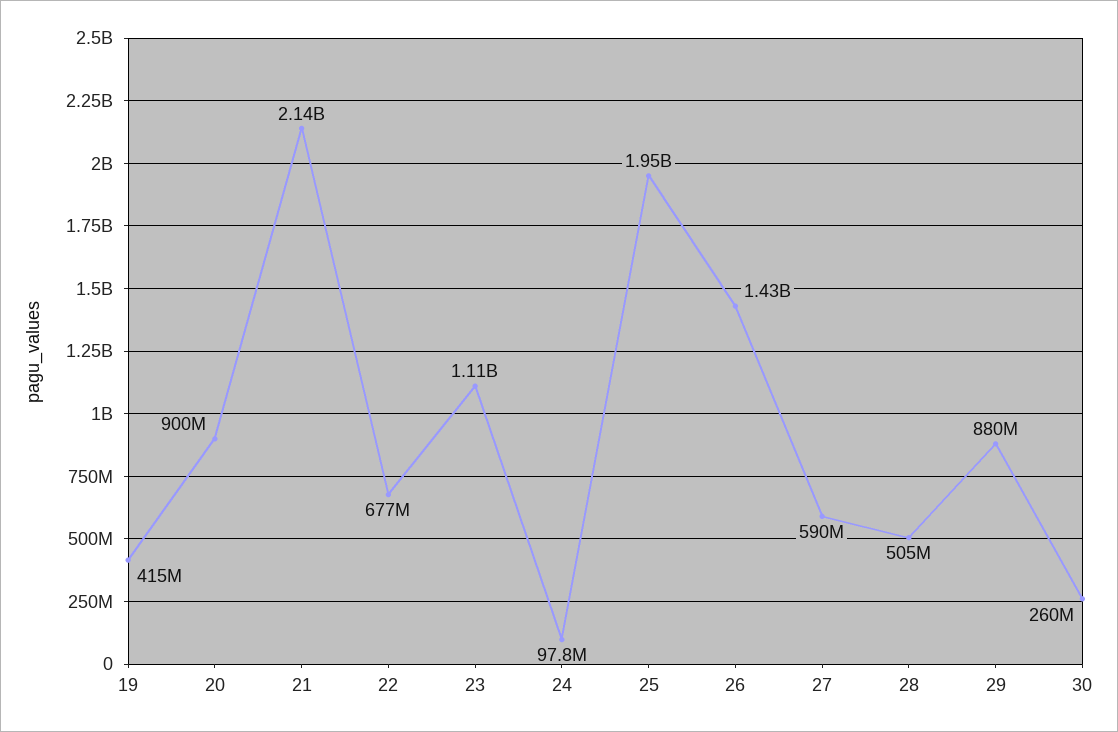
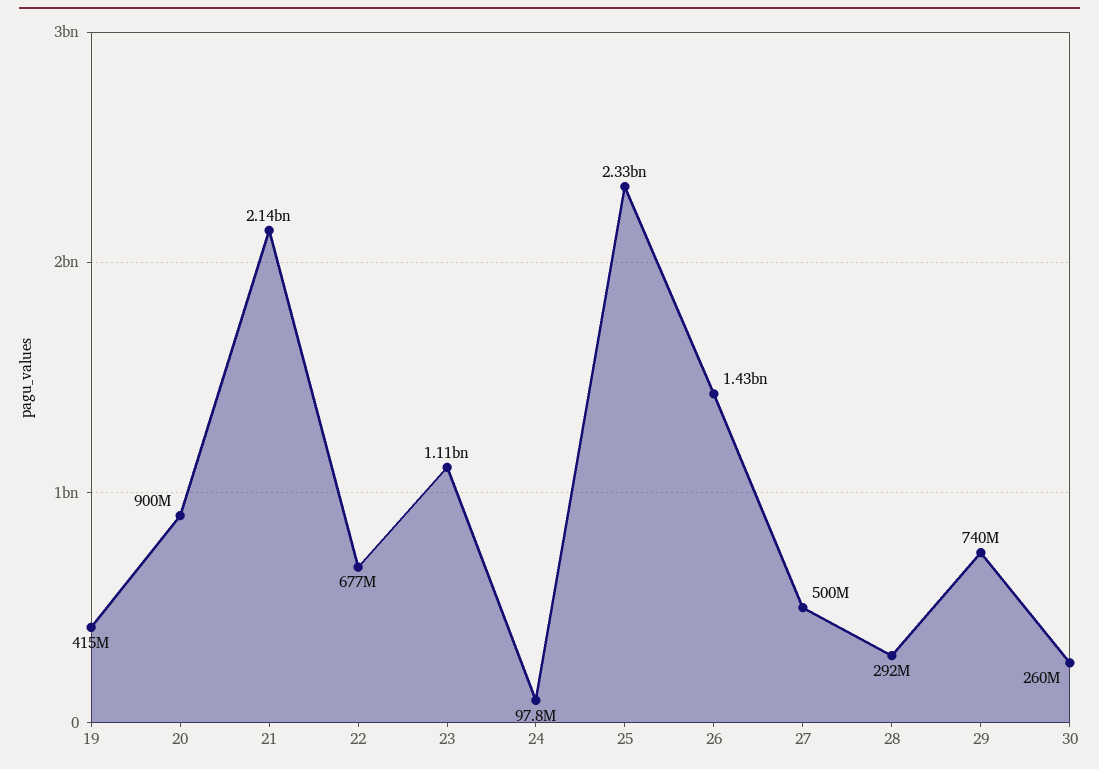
25: 1950000000 -> 2330000000
27: 590000000 -> 500000000
28: 505000000 -> 292000000
29: 880000000 -> 740000000

